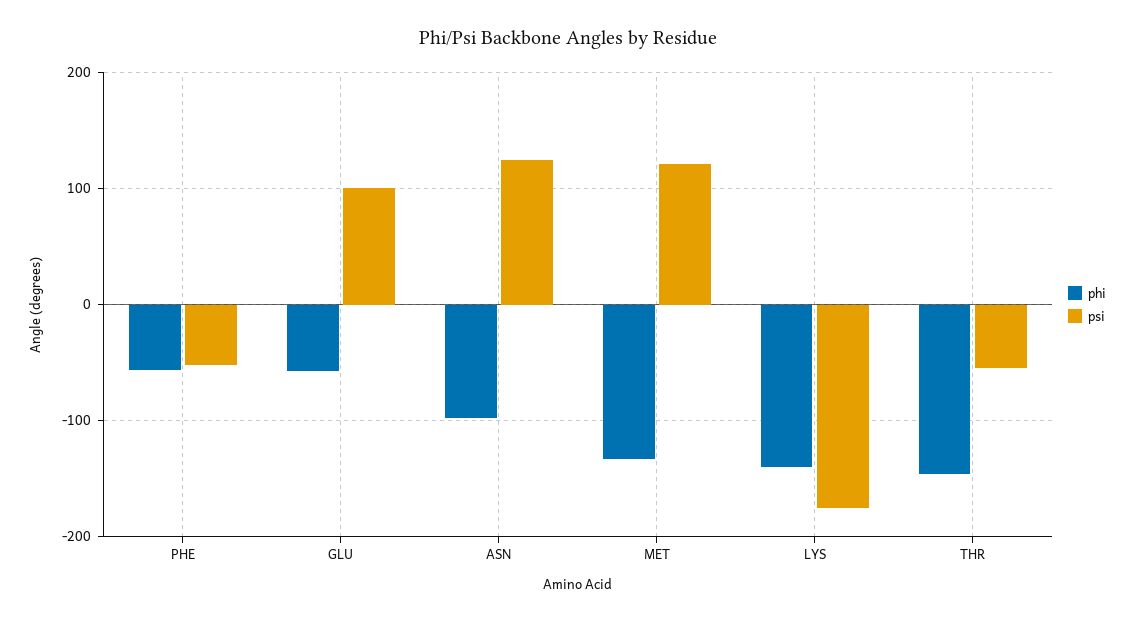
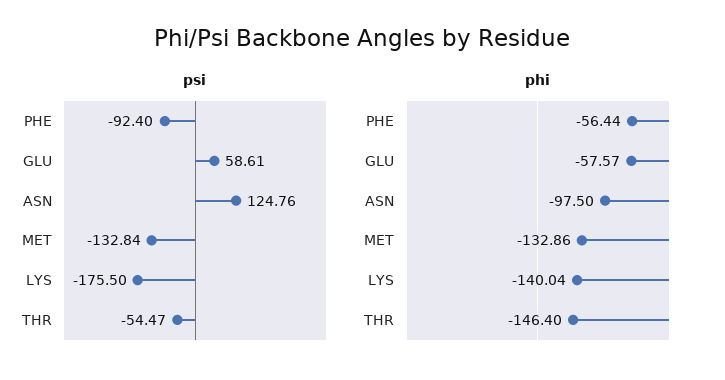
psi, PHE: -50 -> -92.4
psi, GLU: 100 -> 58.61
psi, MET: 120 -> -132.84

